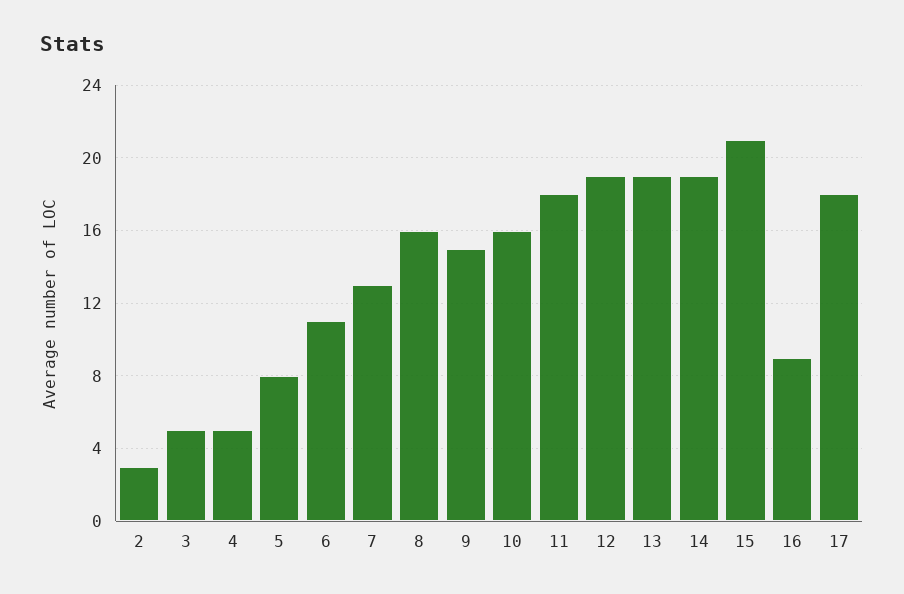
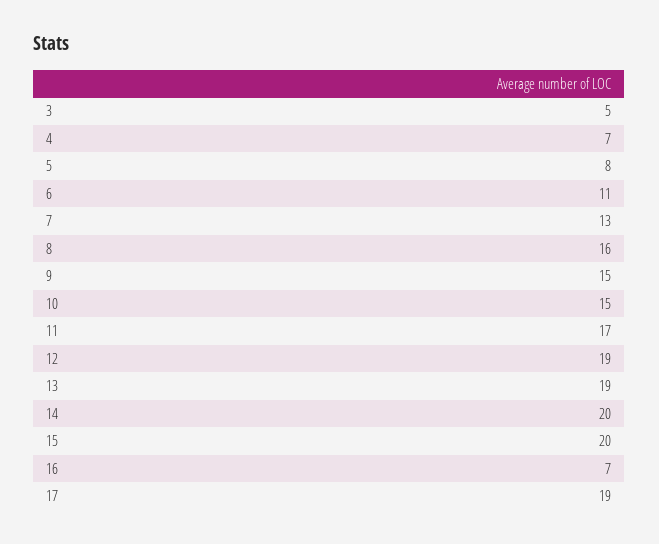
2: 3 -> none
4: 5 -> 7
10: 16 -> 15
11: 18 -> 17
14: 19 -> 20
15: 21 -> 20
16: 9 -> 7
17: 18 -> 19

